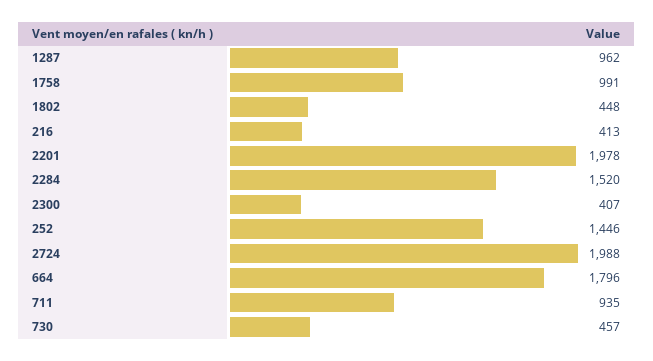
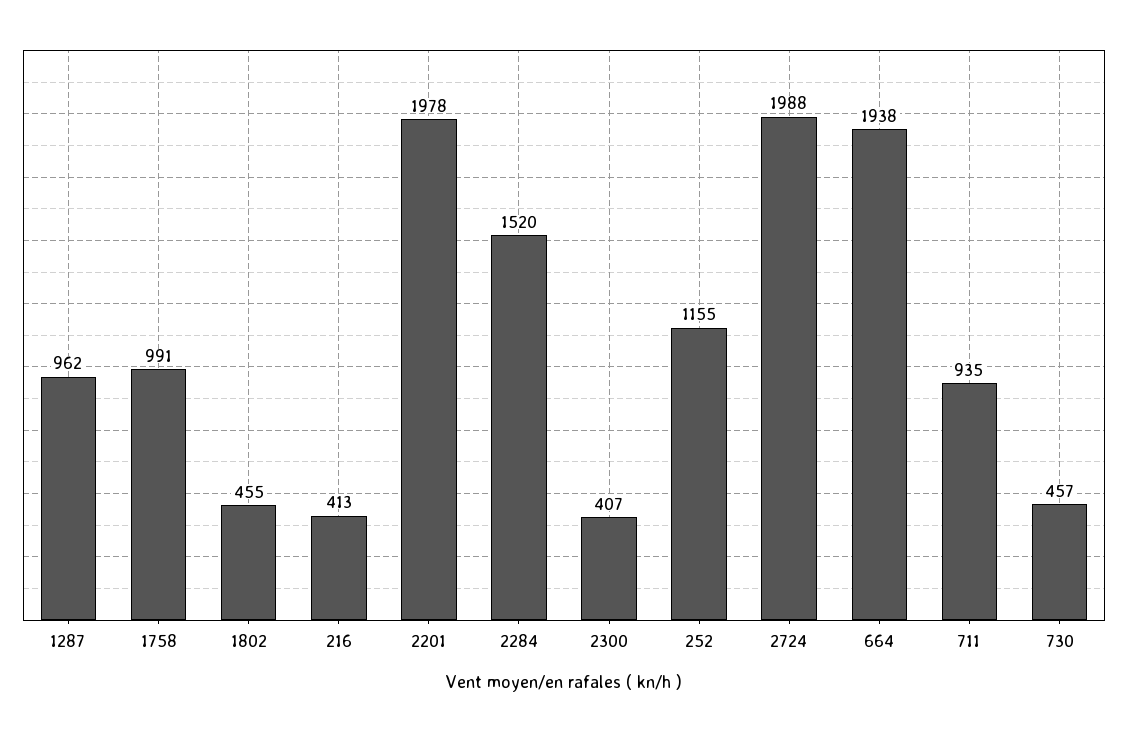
1802: 448 -> 455
252: 1446 -> 1155
664: 1796 -> 1938

